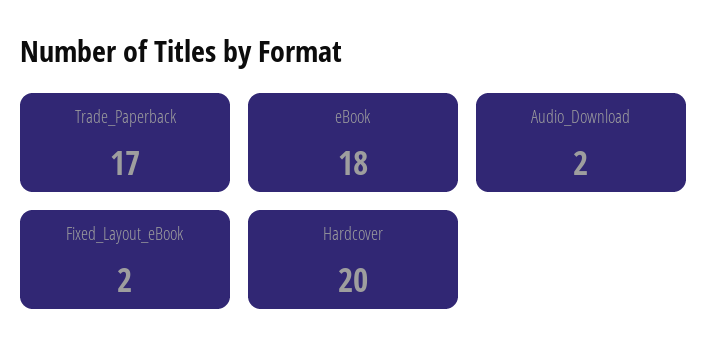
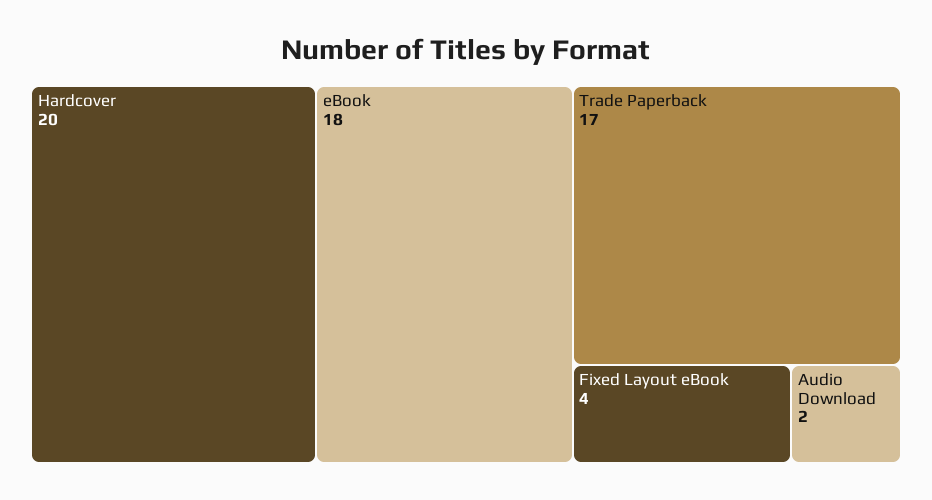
Fixed_Layout_eBook: 2 -> 4

